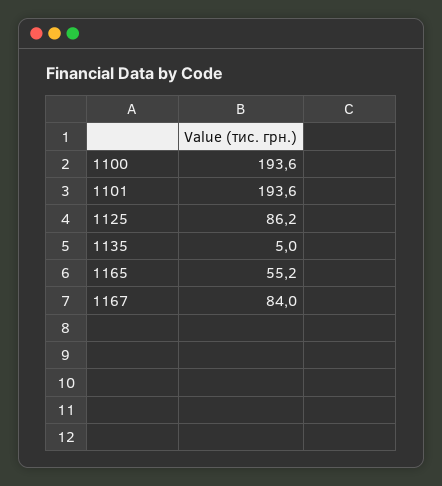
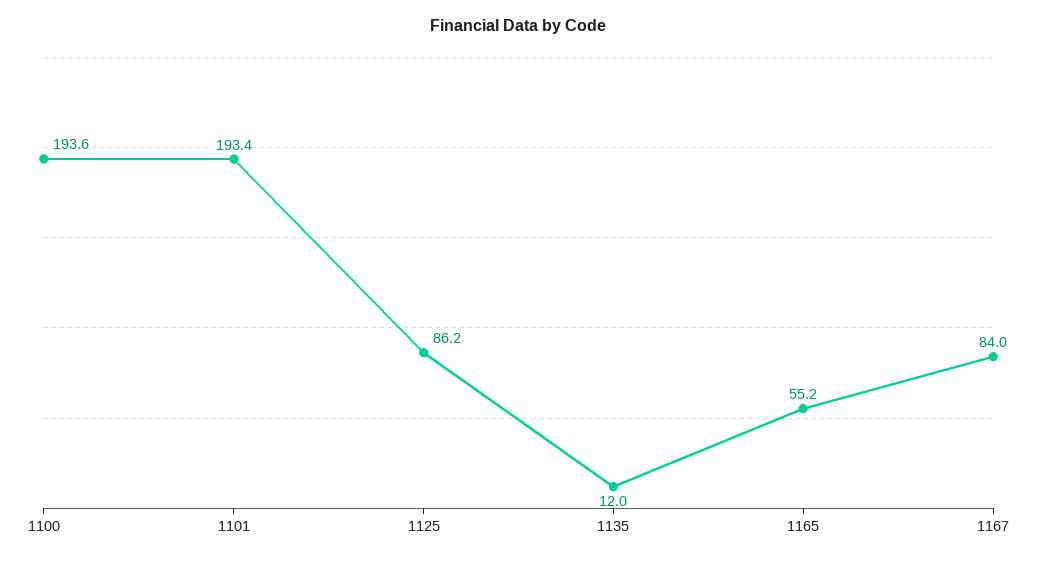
1101: 193.6 -> 193.4
1135: 5 -> 12

